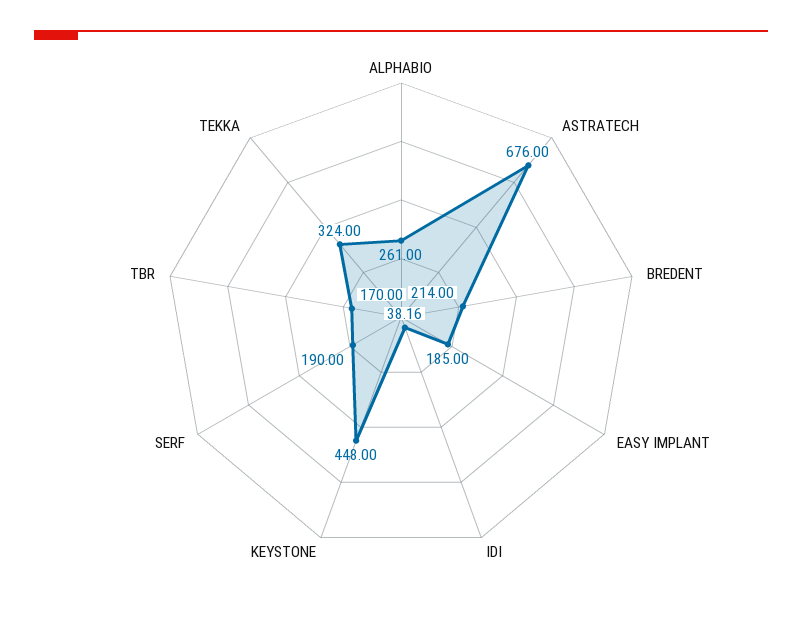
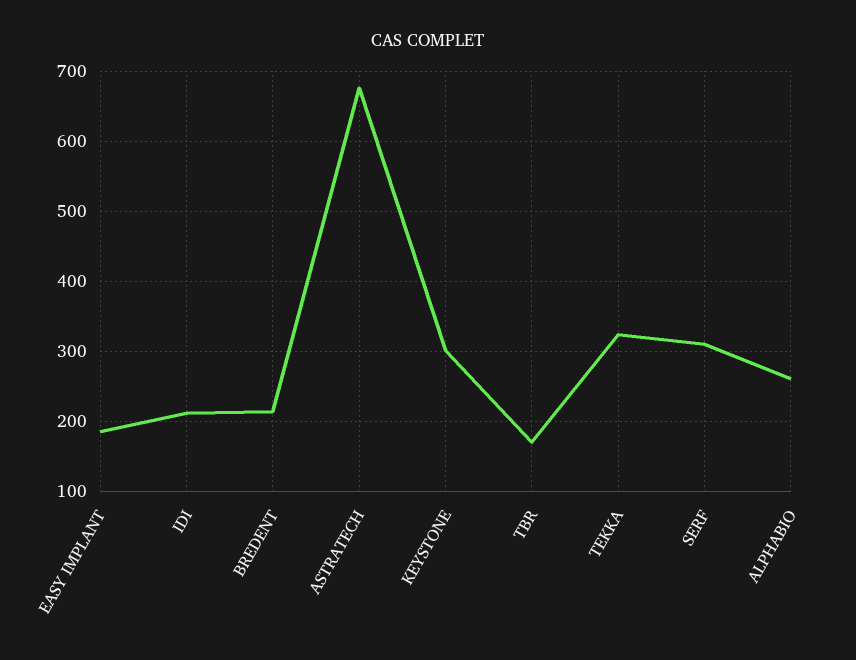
IDI: 38.16 -> 210
KEYSTONE: 448 -> 300
SERF: 190 -> 310

